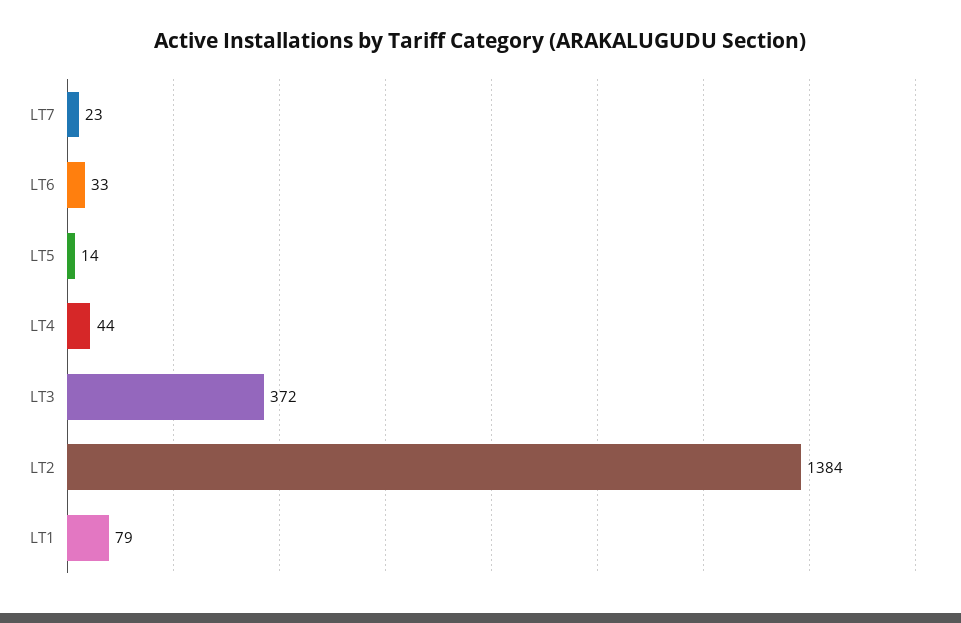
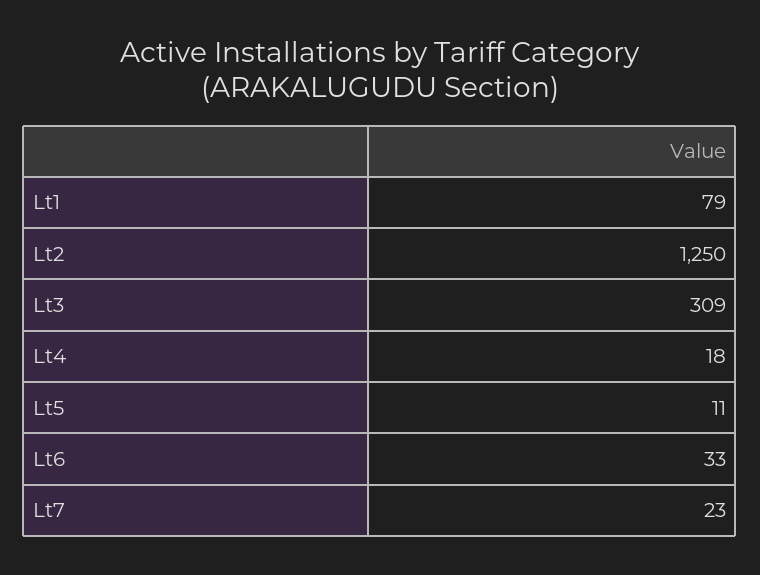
LT5: 14 -> 11
LT4: 44 -> 18
LT3: 372 -> 309
LT2: 1384 -> 1250

